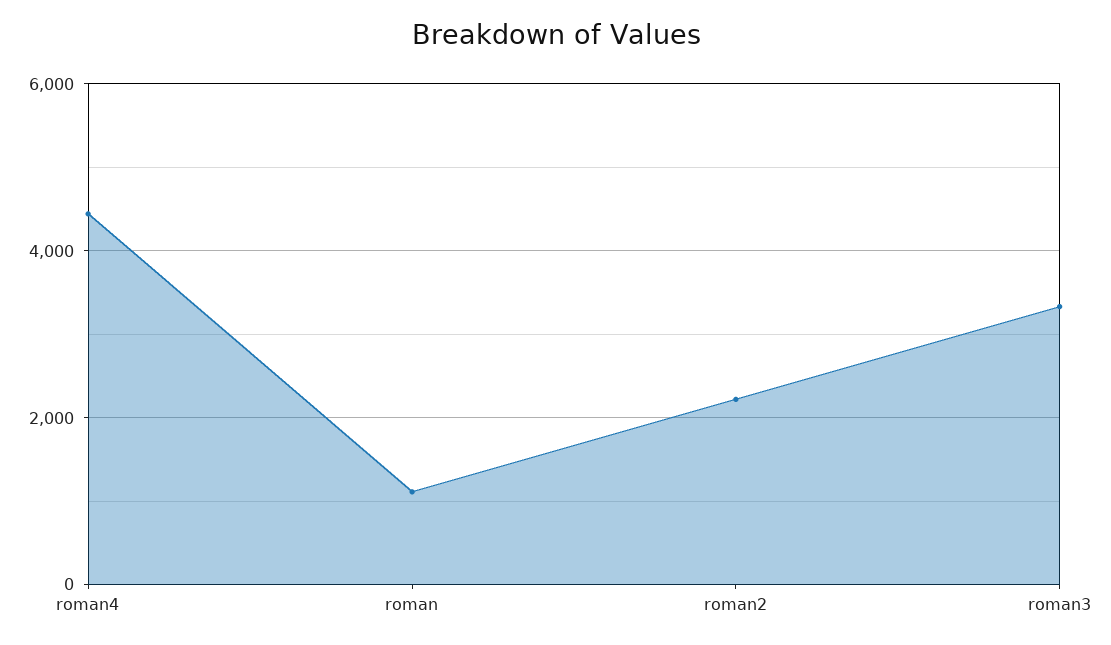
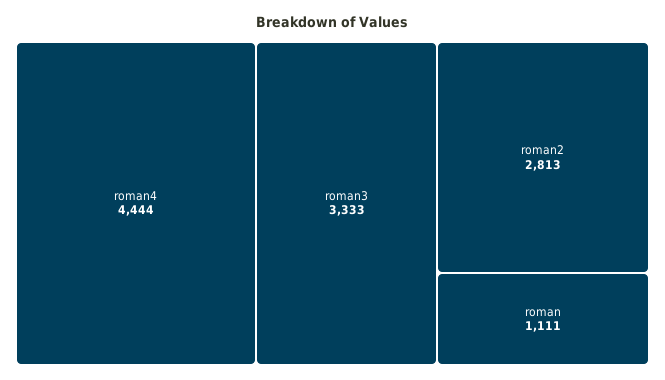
roman2: 2200 -> 2813

